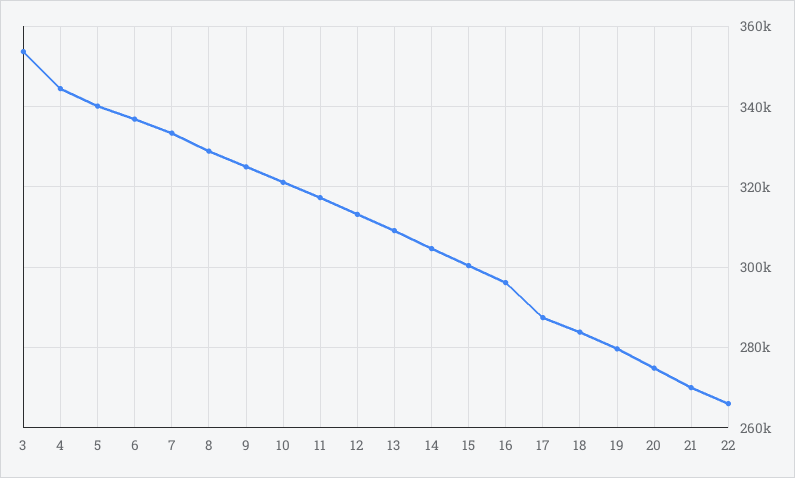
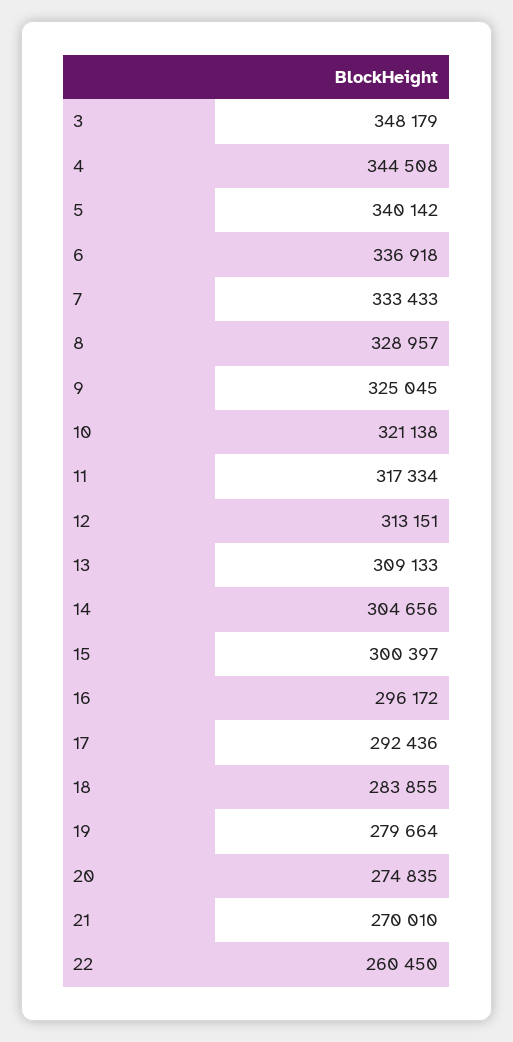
3: 354000 -> 348179
17: 288000 -> 292436
22: 266000 -> 260450

